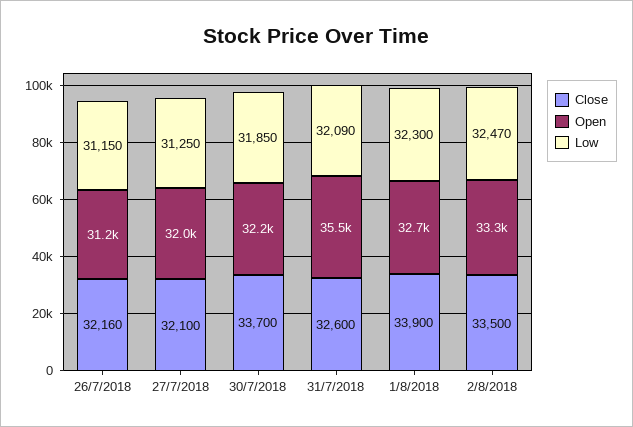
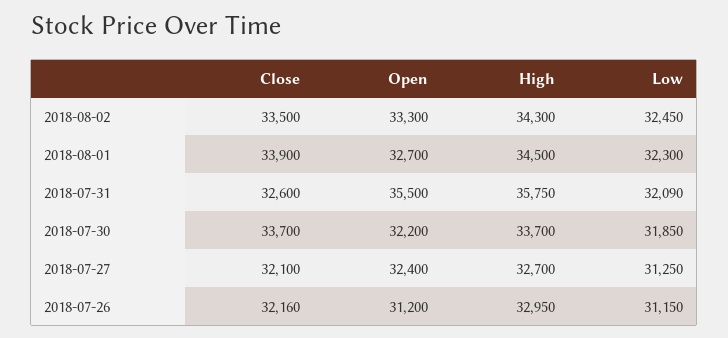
Open, 27/7/2018: 32000 -> 32400
Low, 2/8/2018: 32470 -> 32450
High, 2/8/2018: none -> 34300
High, 1/8/2018: none -> 34500
High, 31/7/2018: none -> 35750
High, 30/7/2018: none -> 33700
High, 27/7/2018: none -> 32700
High, 26/7/2018: none -> 32950

